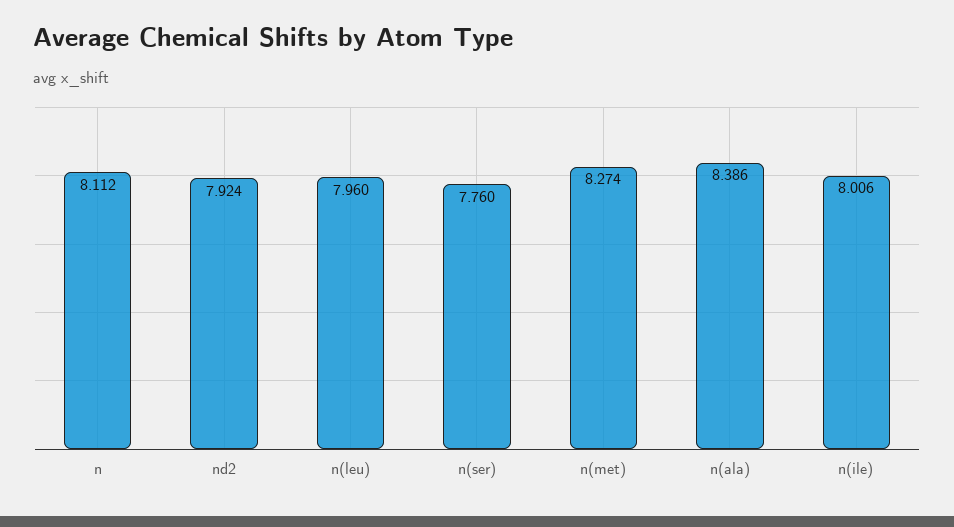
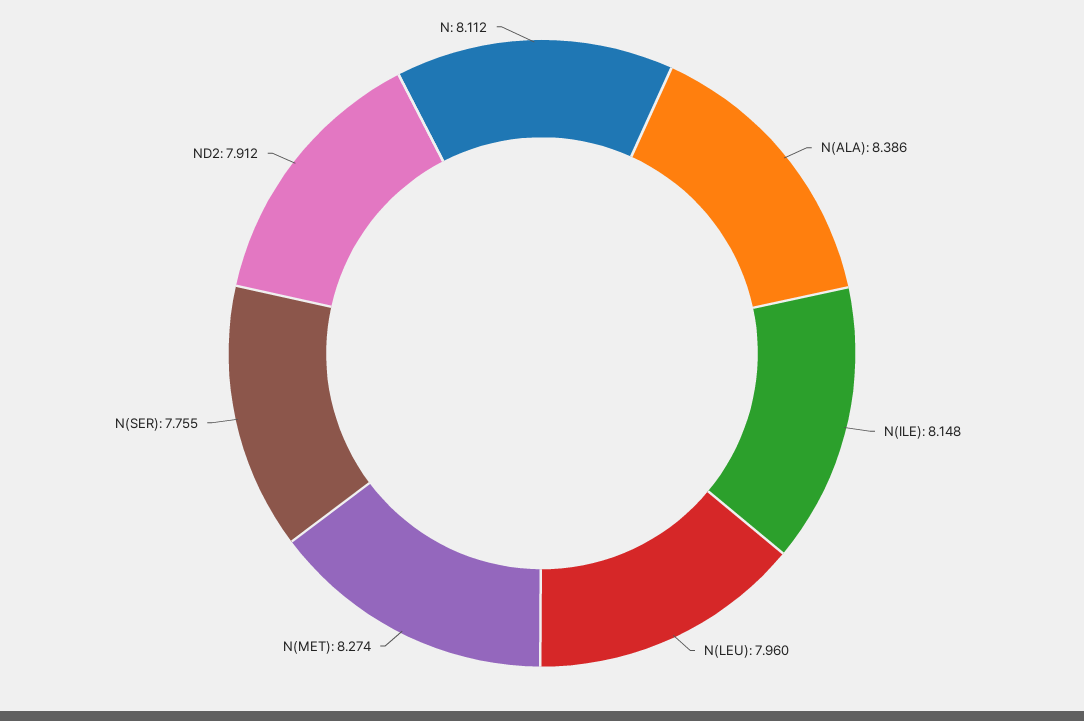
nd2: 7.924 -> 7.912
n(ser): 7.76 -> 7.755
n(ile): 8.006 -> 8.148

